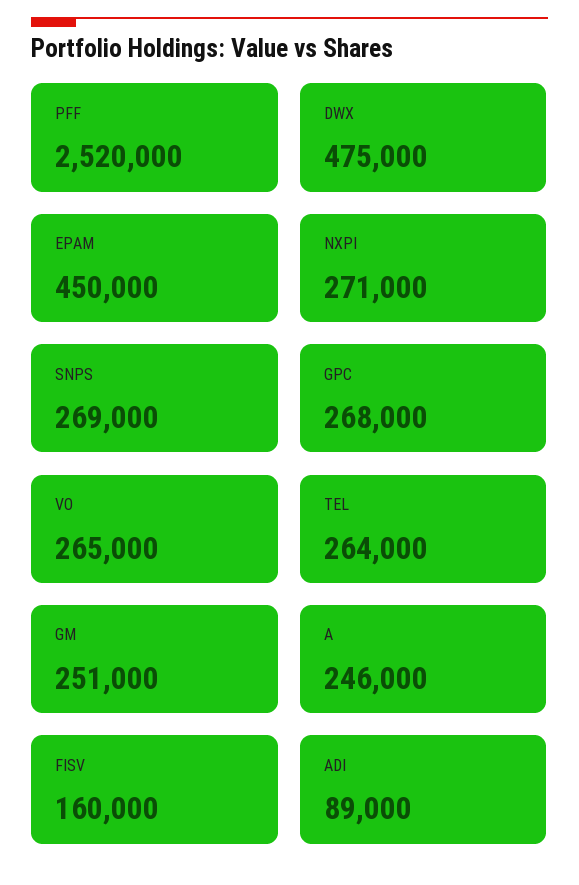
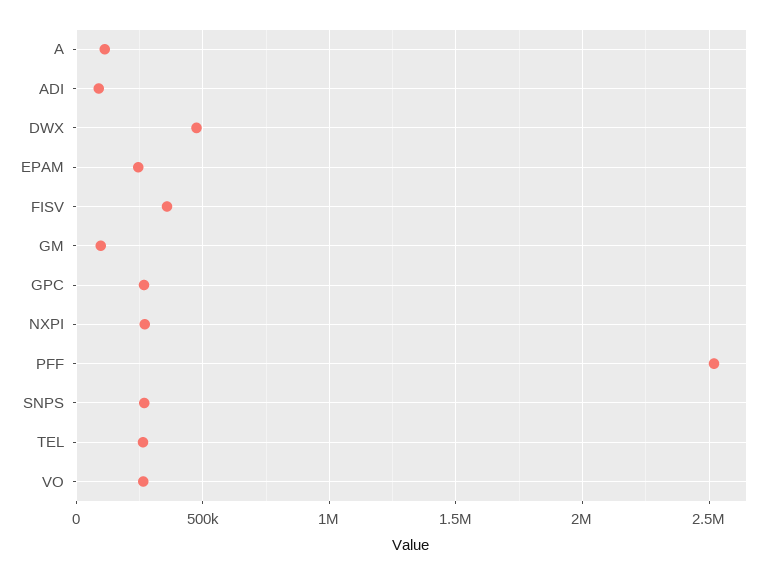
EPAM: 450000 -> 250000
GM: 251000 -> 100000
A: 246000 -> 100000
FISV: 160000 -> 350000

